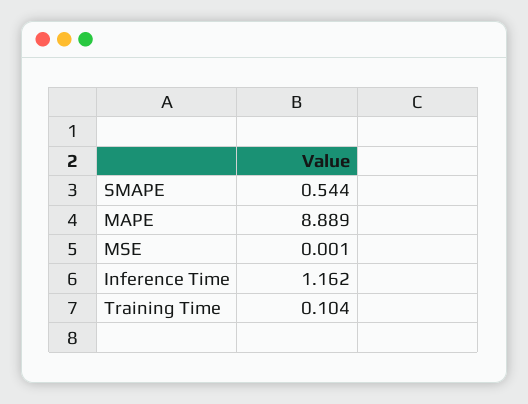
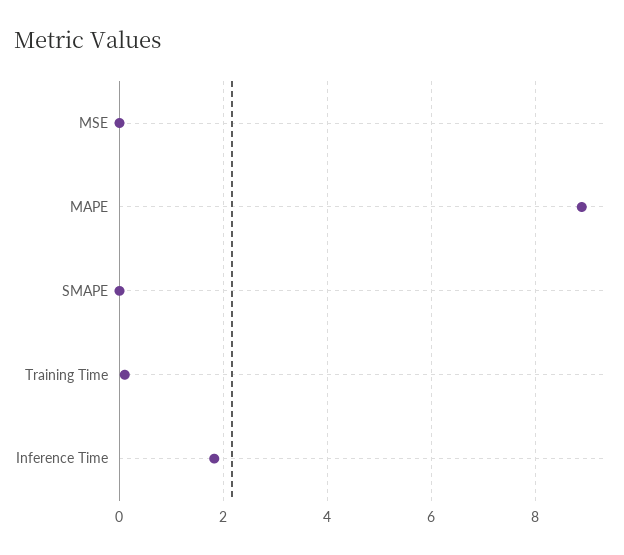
SMAPE: 0.544 -> 0
Inference Time: 1.162 -> 1.8

